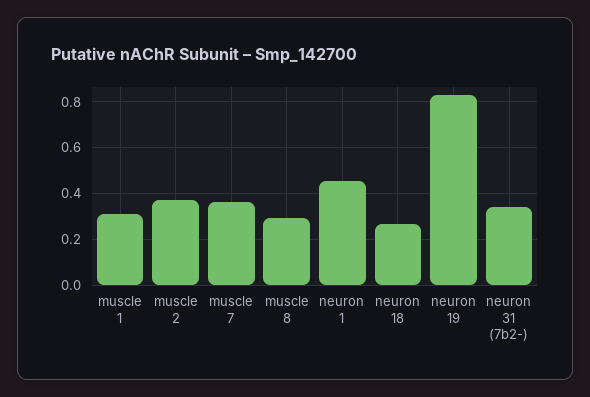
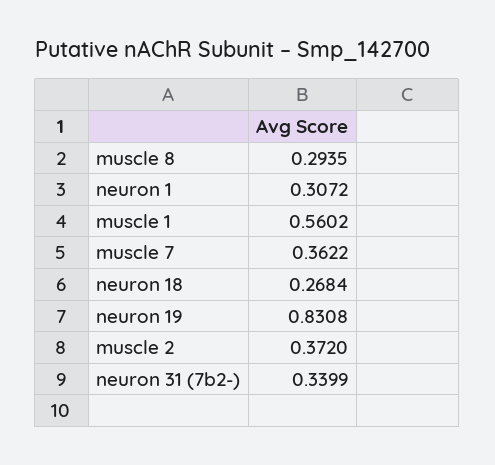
muscle 1: 0.3 -> 0.5602
neuron 1: 0.45 -> 0.3072

